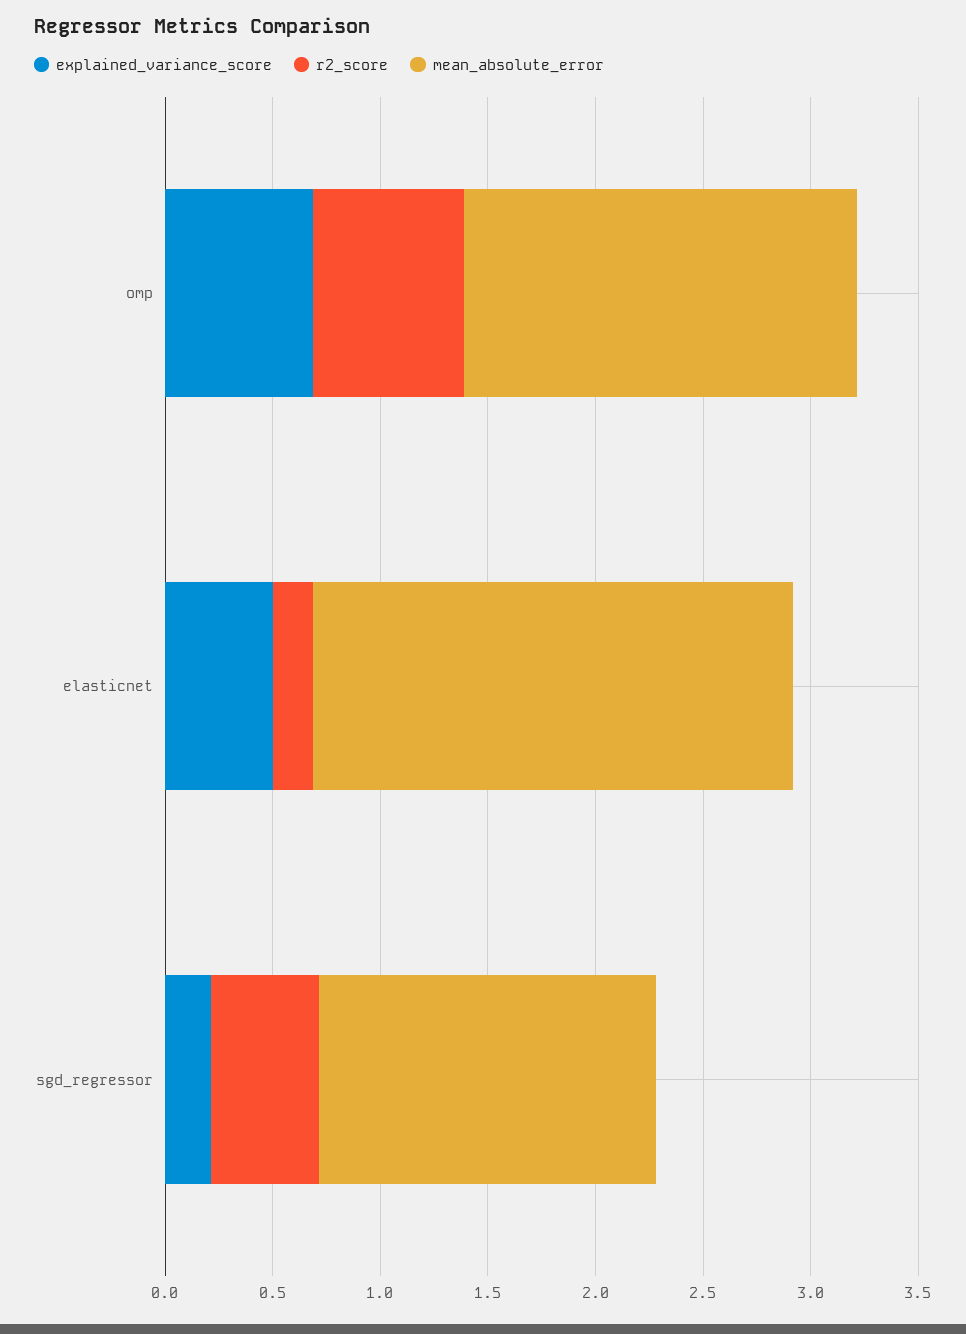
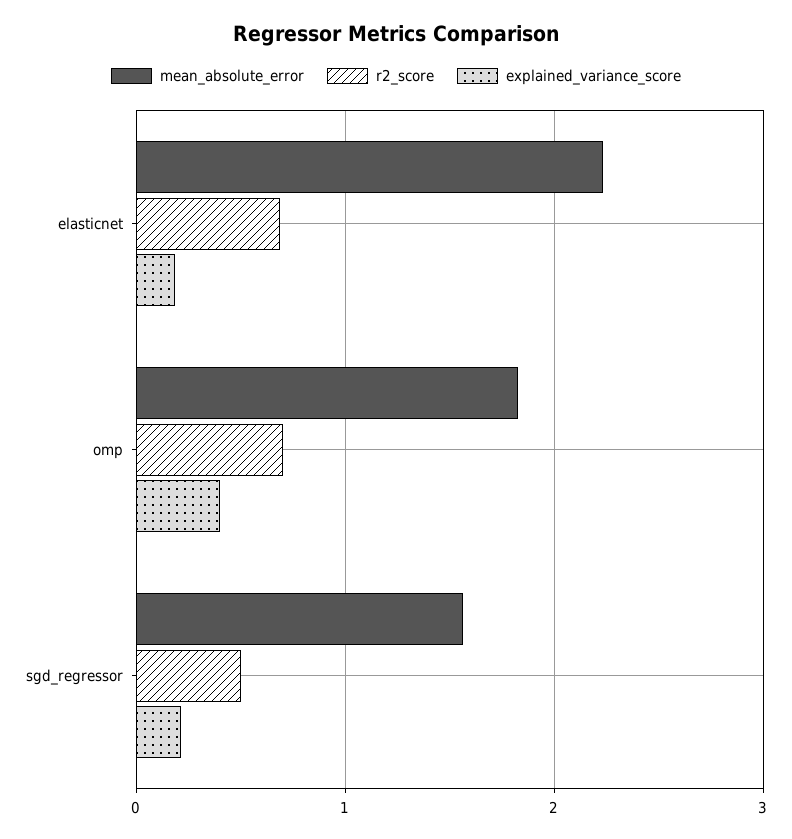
explained_variance_score, omp: 0.7 -> 0.4
explained_variance_score, elasticnet: 0.5 -> 0.2
r2_score, elasticnet: 0.2 -> 0.7

